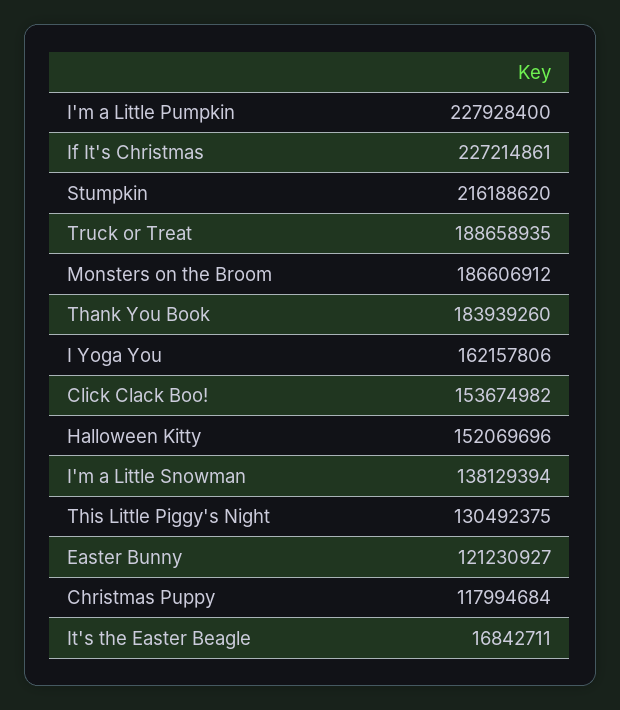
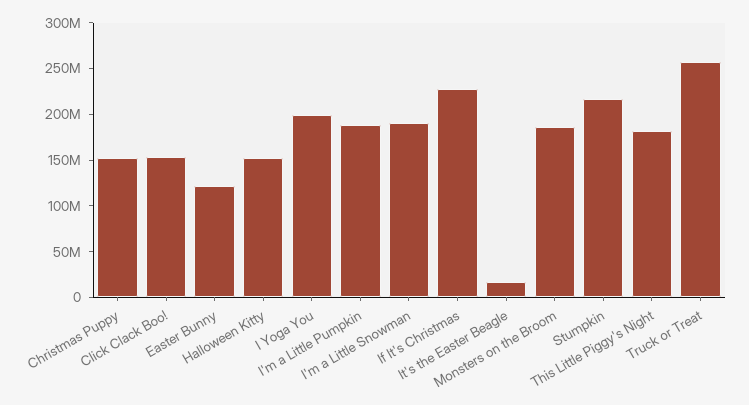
I'm a Little Pumpkin: 227928400 -> 190000000
Truck or Treat: 188658935 -> 260000000
Thank You Book: 183939260 -> none
I Yoga You: 162157806 -> 200000000
I'm a Little Snowman: 138129394 -> 190000000
This Little Piggy's Night: 130492375 -> 180000000
Christmas Puppy: 117994684 -> 150000000

